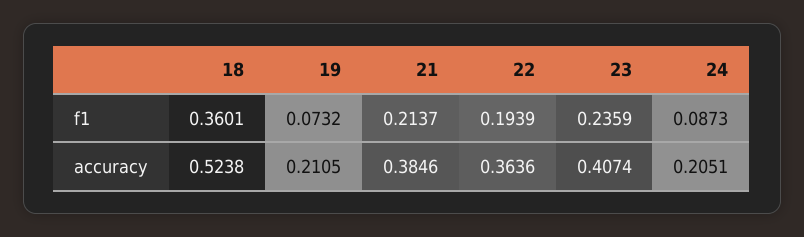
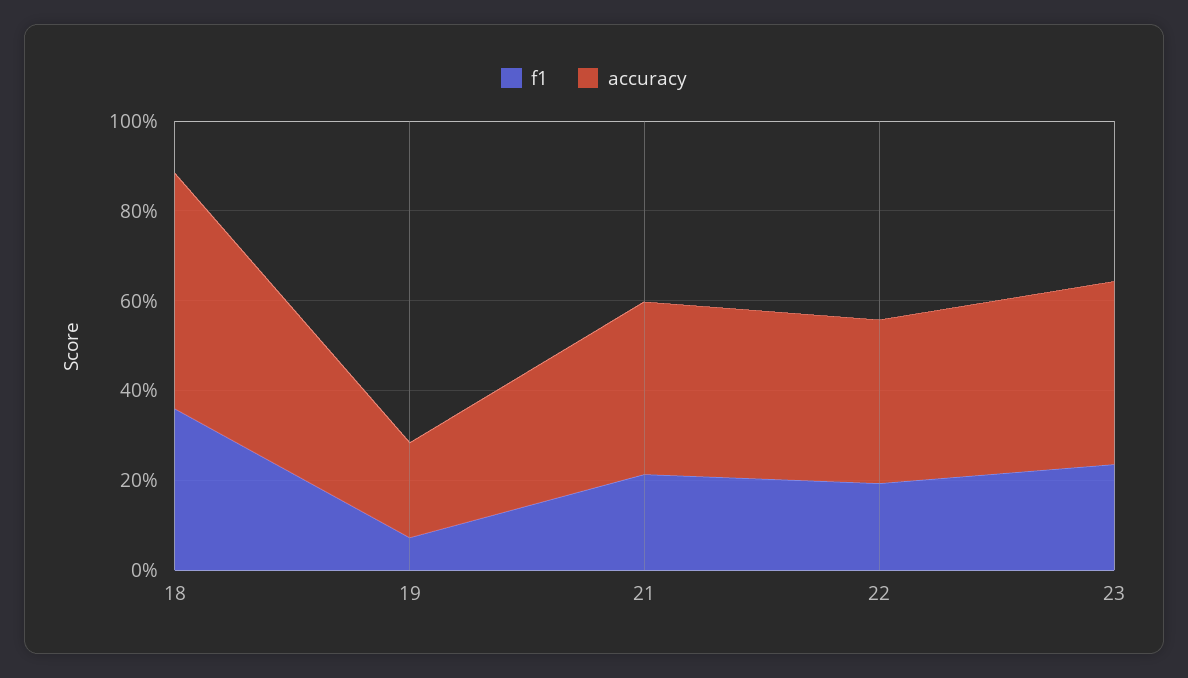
f1, 24: 0.0873 -> none
accuracy, 24: 0.2051 -> none

